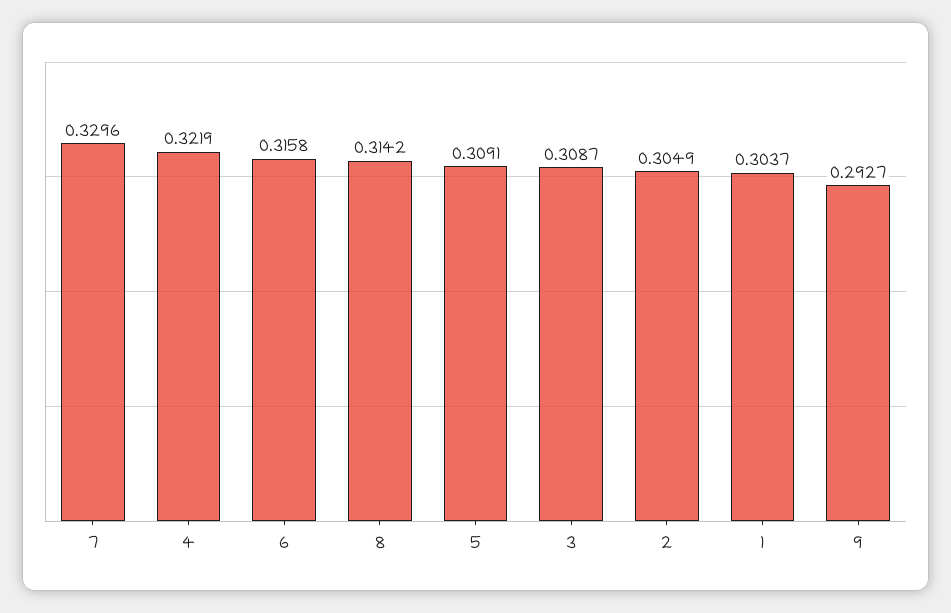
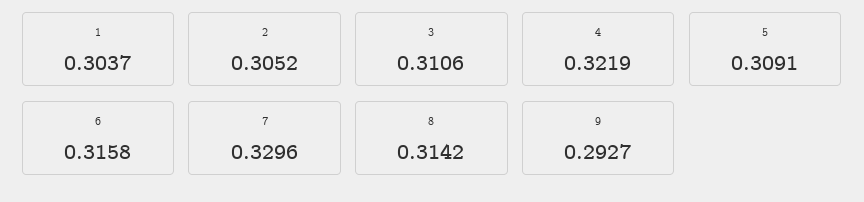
3: 0.3087 -> 0.3106
2: 0.3049 -> 0.3052

